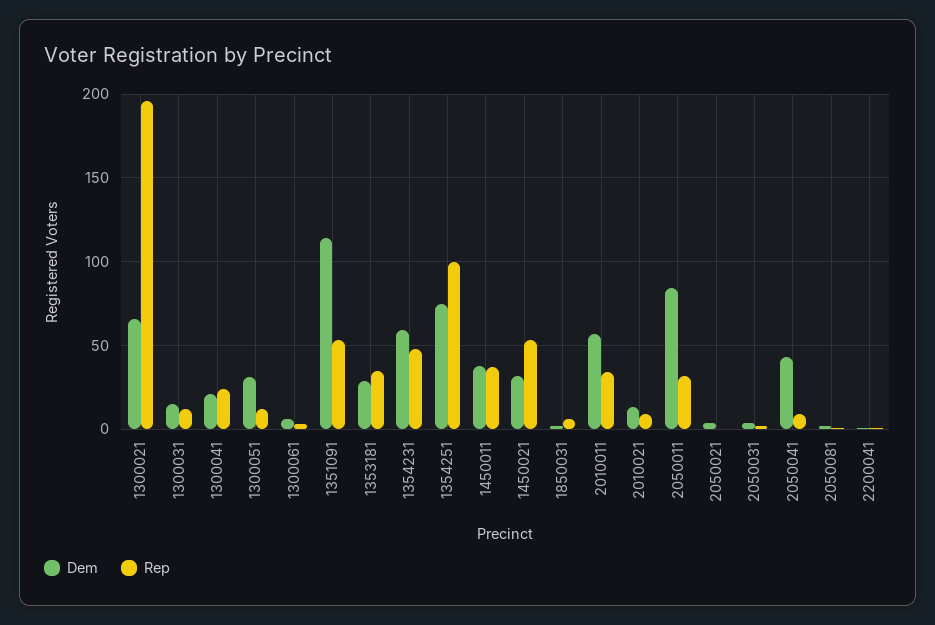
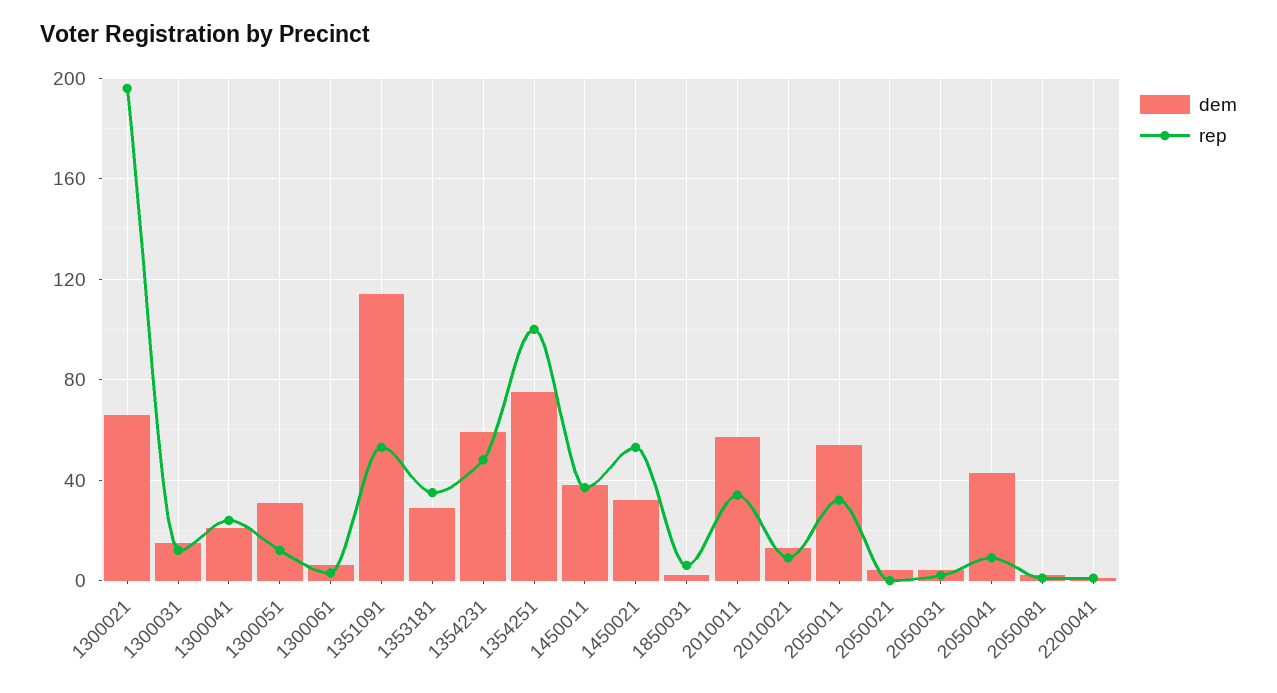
Dem, 2050011: 85 -> 55

